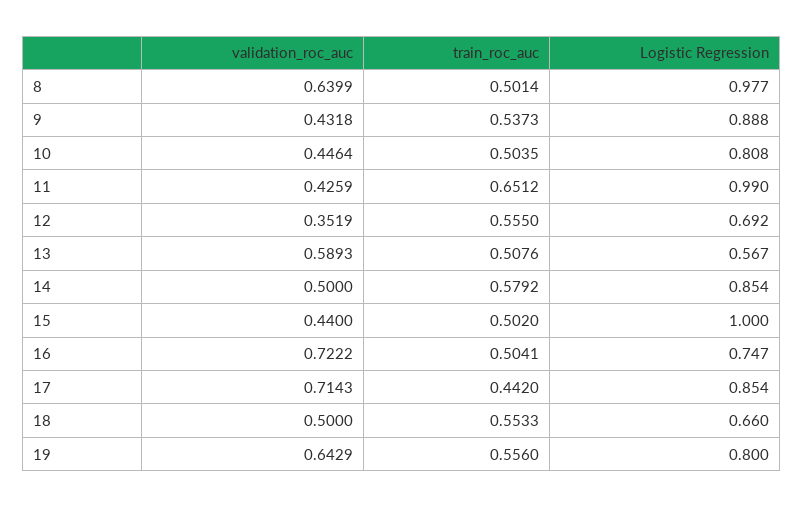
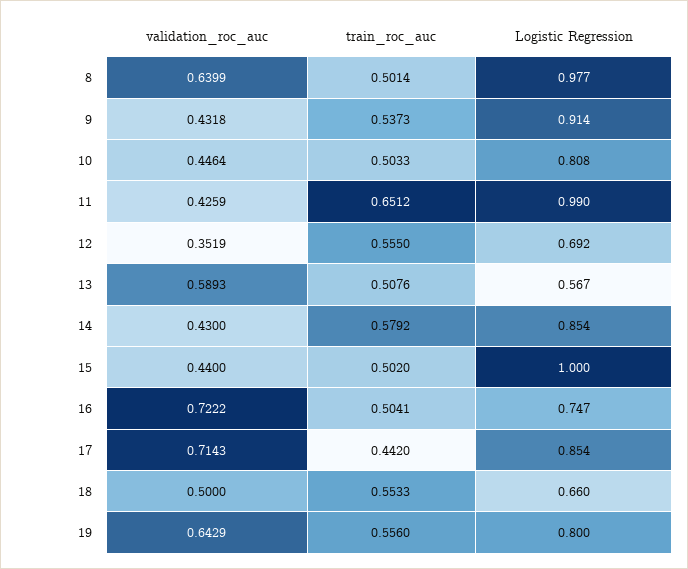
Logistic Regression, 9: 0.888 -> 0.914
train_roc_auc, 10: 0.5035 -> 0.5033
validation_roc_auc, 14: 0.5 -> 0.43

